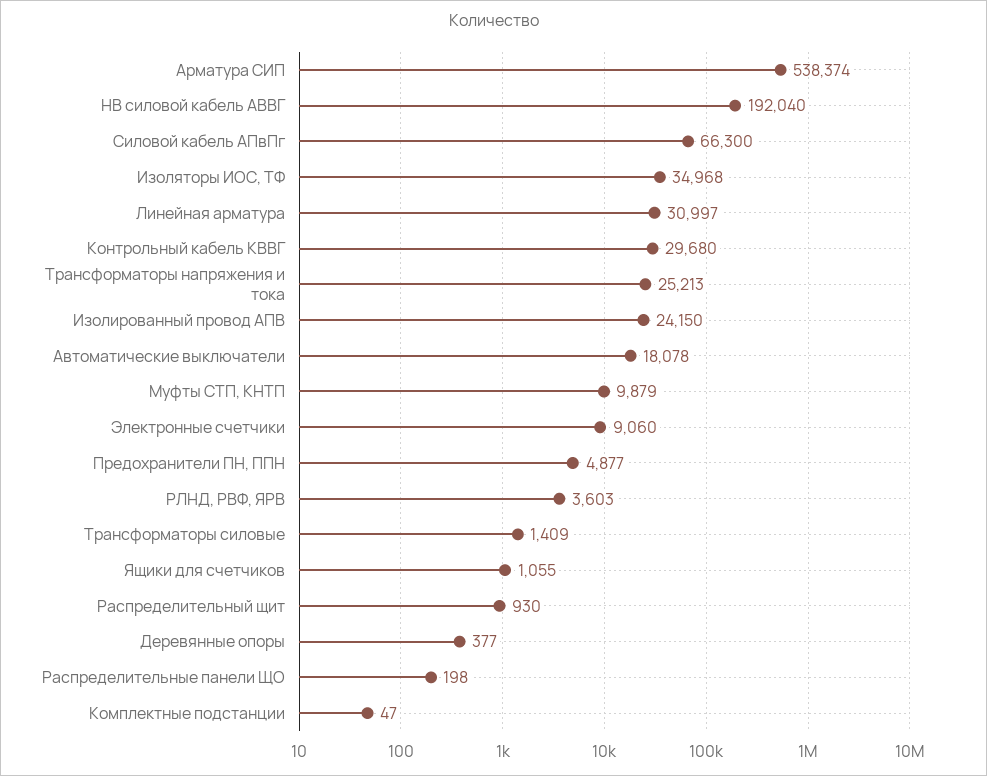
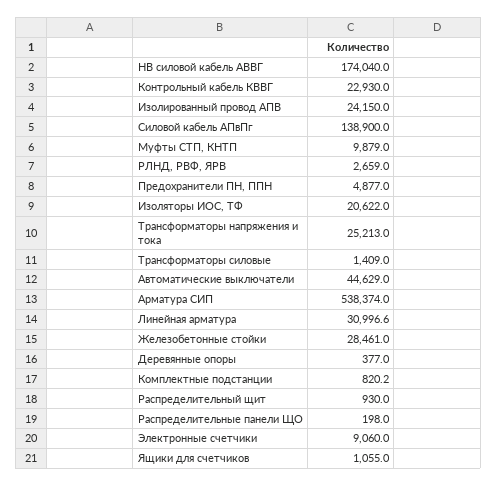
НВ силовой кабель АВВГ: 192040 -> 174040
Силовой кабель АПвПг: 66300 -> 138900
Изоляторы ИОС, ТФ: 34968 -> 20622
Контрольный кабель КВВГ: 29680 -> 22930
Автоматические выключатели: 18078 -> 44629
РЛНД, РВФ, ЯРВ: 3603 -> 2659
Комплектные подстанции: 47 -> 820.2
Железобетонные стойки: none -> 28461

